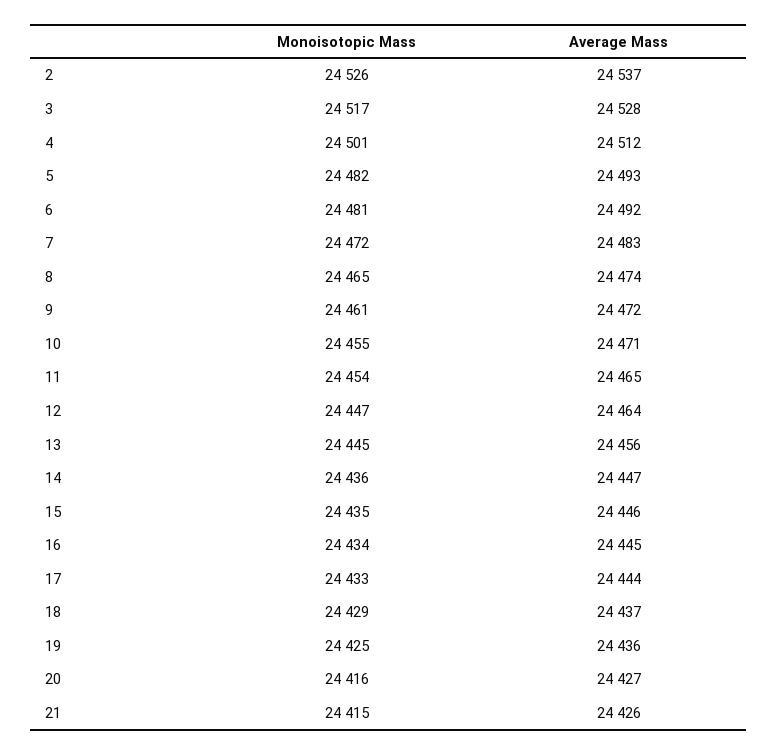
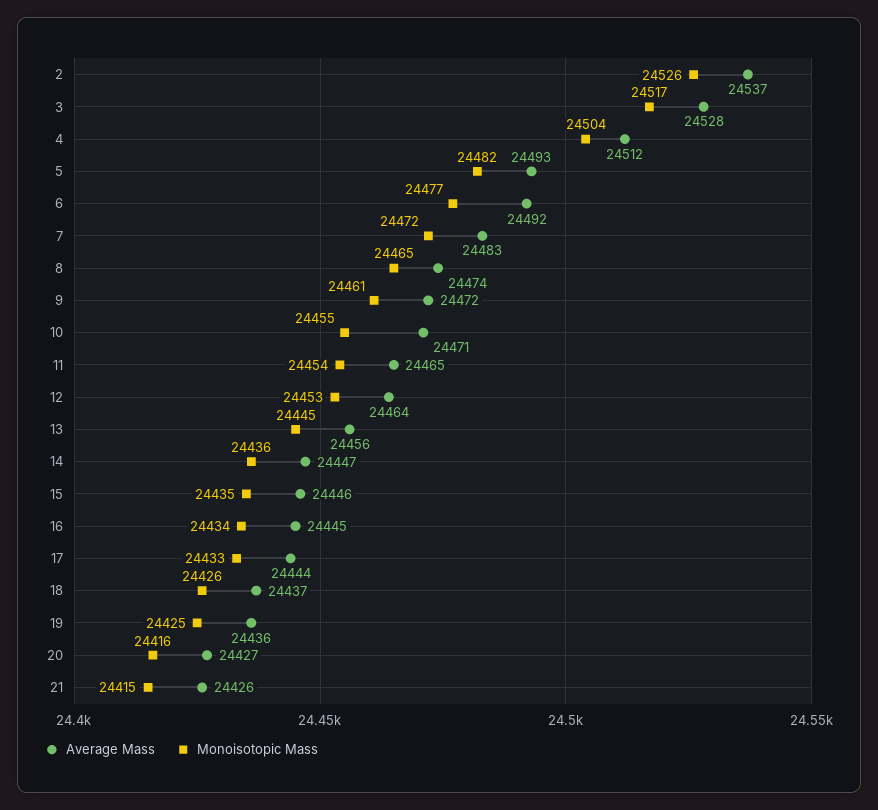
Monoisotopic Mass, 4: 24501 -> 24504
Monoisotopic Mass, 6: 24481 -> 24477
Monoisotopic Mass, 12: 24447 -> 24453
Monoisotopic Mass, 18: 24429 -> 24426

